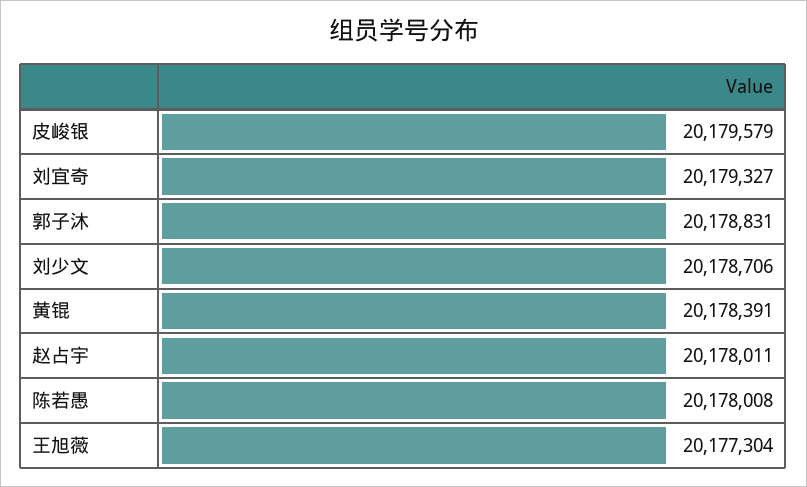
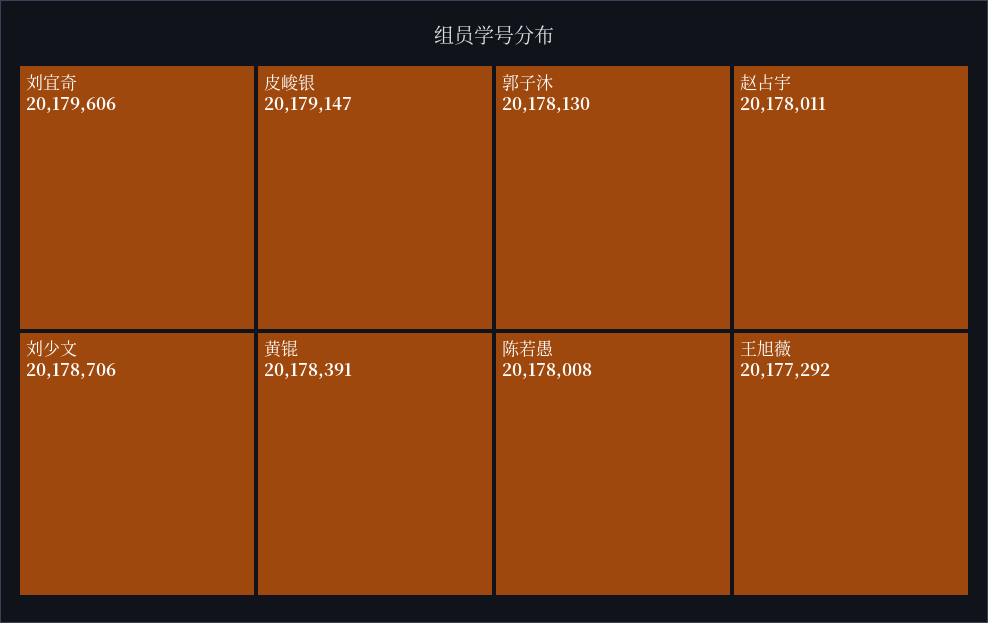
皮峻银: 20179579 -> 20179147
刘宜奇: 20179327 -> 20179606
郭子沐: 20178831 -> 20178130
王旭薇: 20177304 -> 20177292

